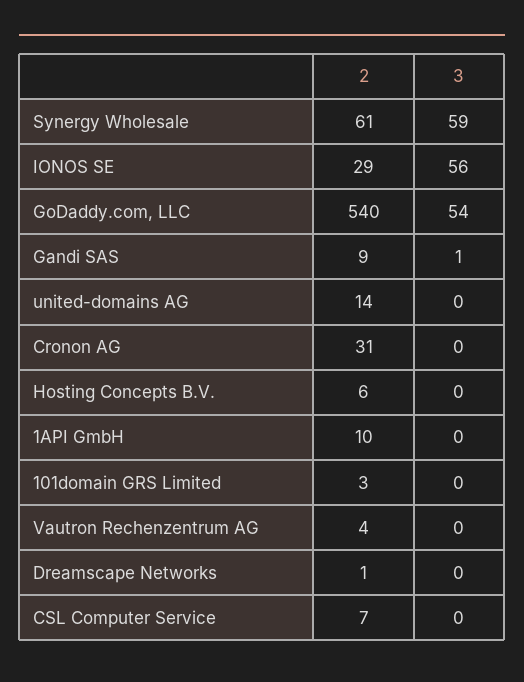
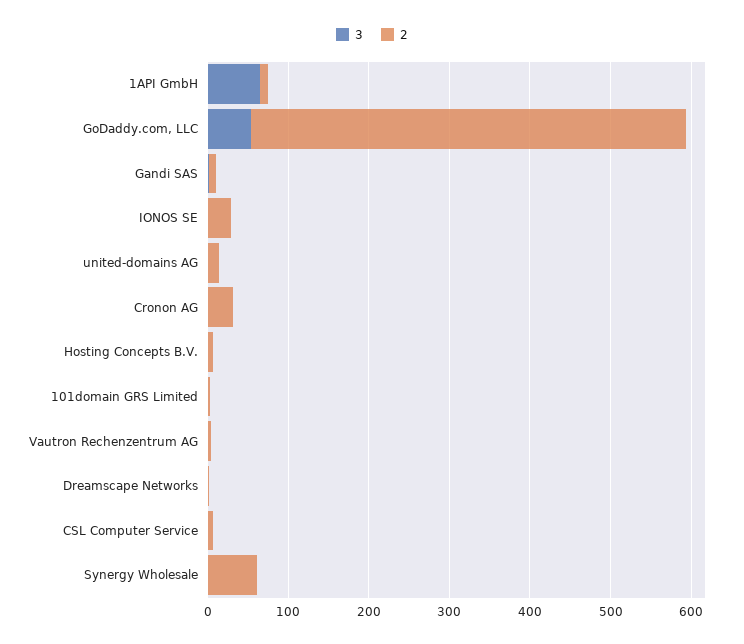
3, Synergy Wholesale: 59 -> 0
3, IONOS SE: 56 -> 0
3, 1API GmbH: 0 -> 60

